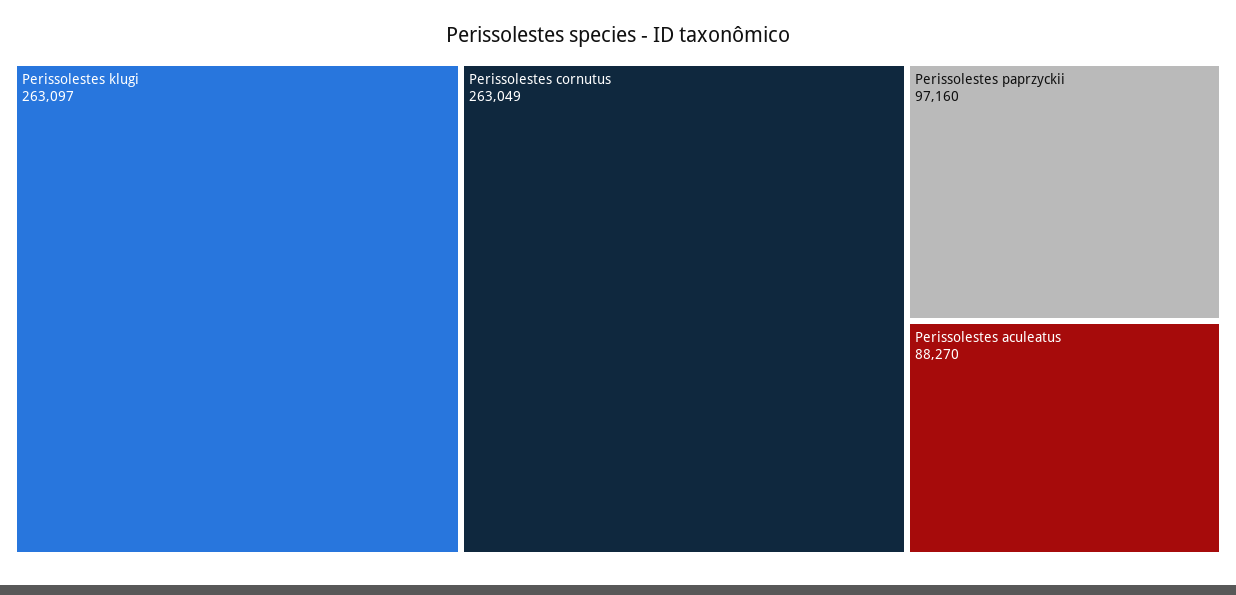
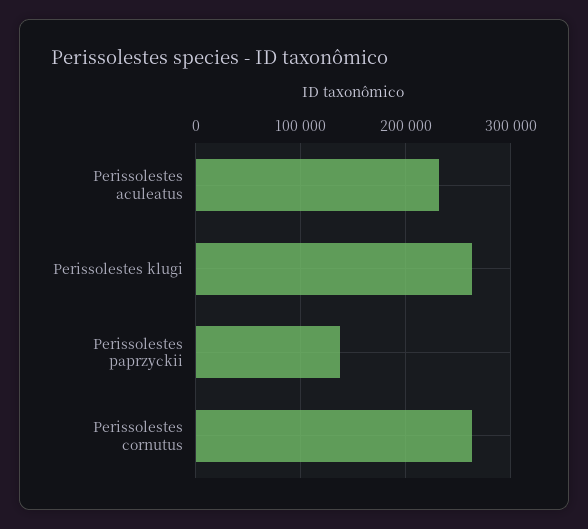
Perissolestes paprzyckii: 97160 -> 140000
Perissolestes aculeatus: 88270 -> 230000

